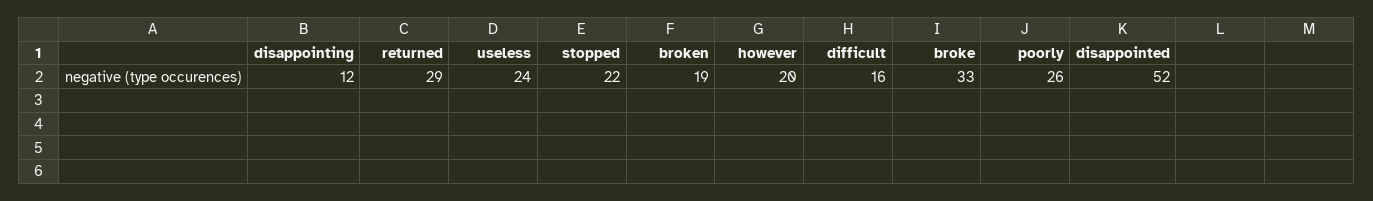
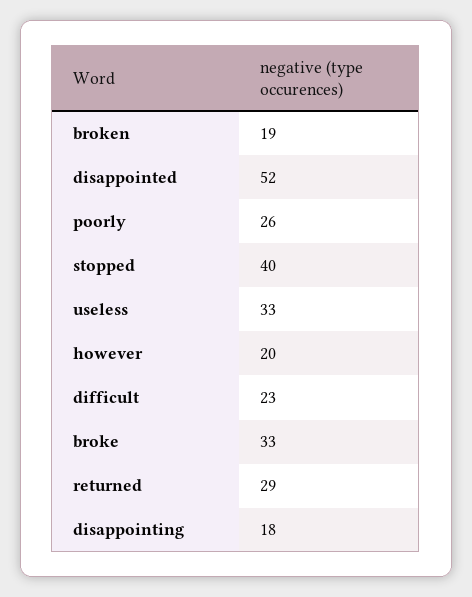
disappointing: 12 -> 18
useless: 24 -> 33
stopped: 22 -> 40
difficult: 16 -> 23

